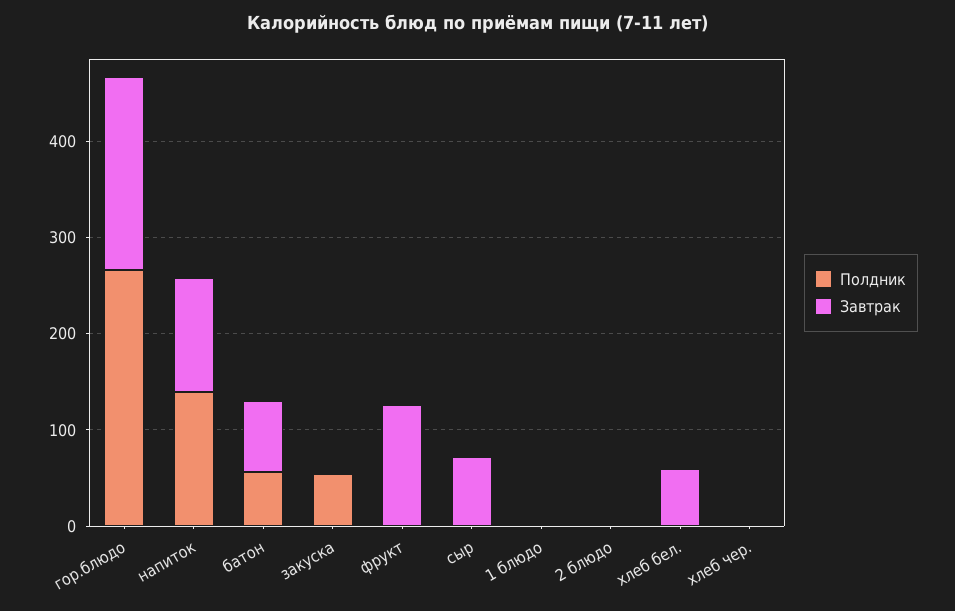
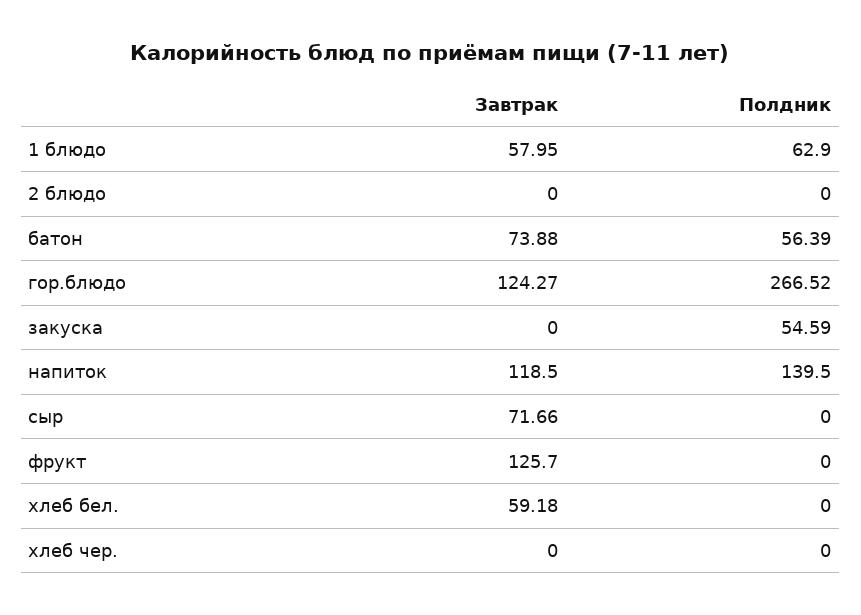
Завтрак, гор.блюдо: 200 -> 124.27
Полдник, 1 блюдо: 0 -> 62.9
Завтрак, 1 блюдо: 0 -> 57.95

